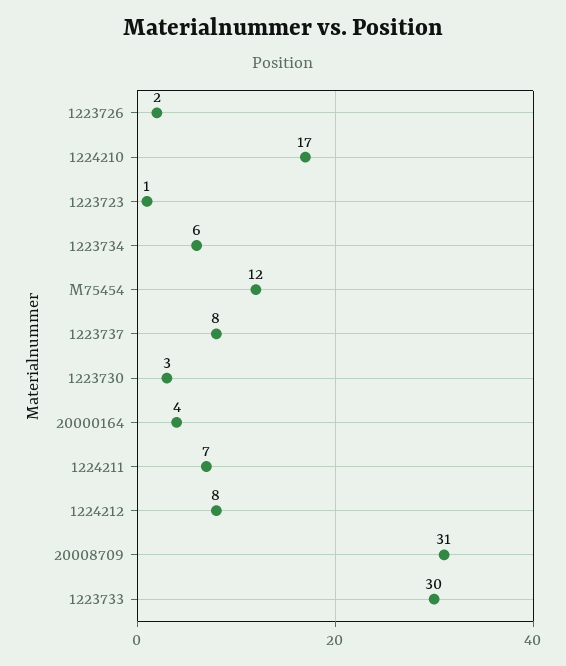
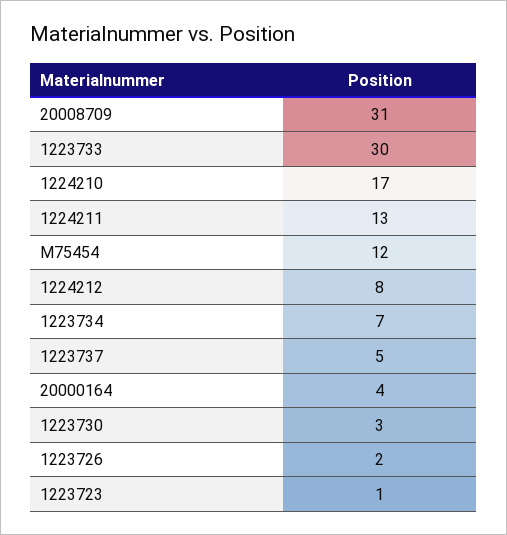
1223734: 6 -> 7
1223737: 8 -> 5
1224211: 7 -> 13

